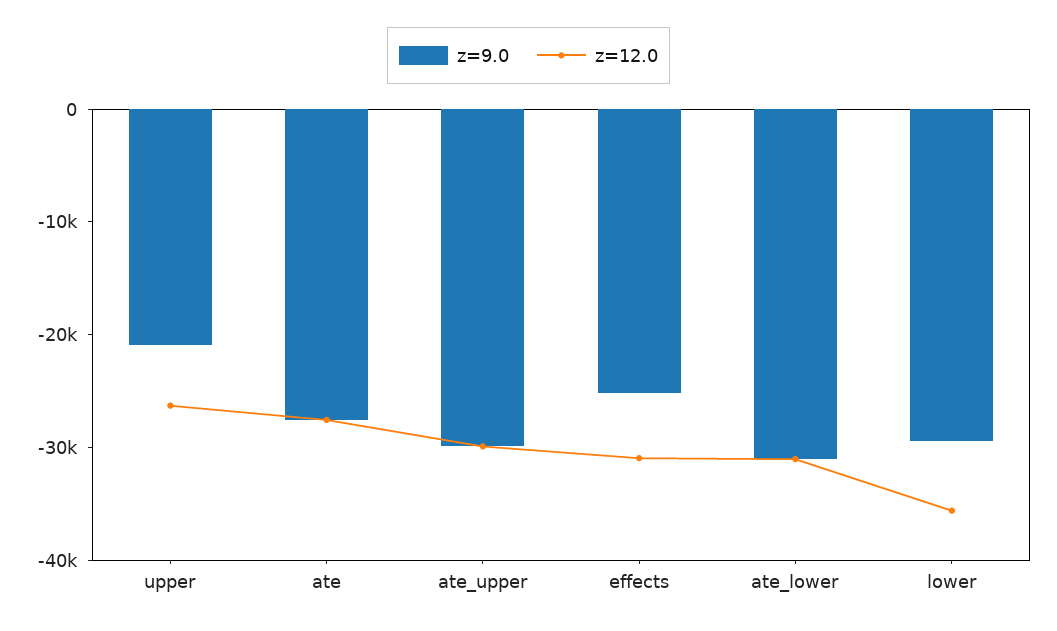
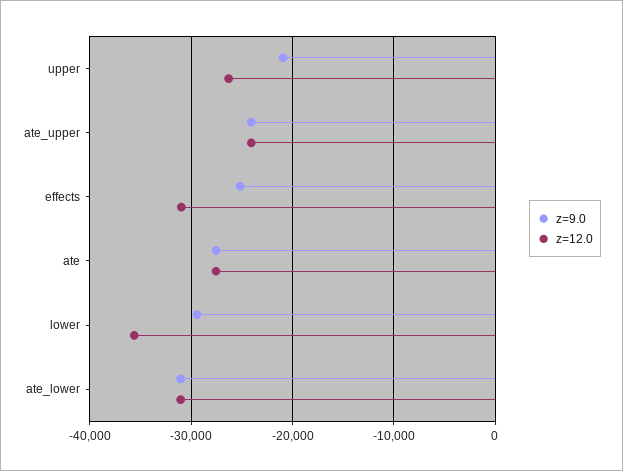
z=9.0, ate_upper: -30000 -> -24000
z=12.0, ate_upper: -30000 -> -24000

